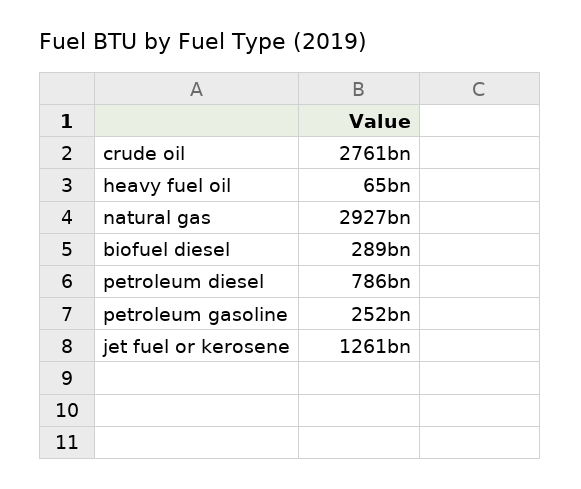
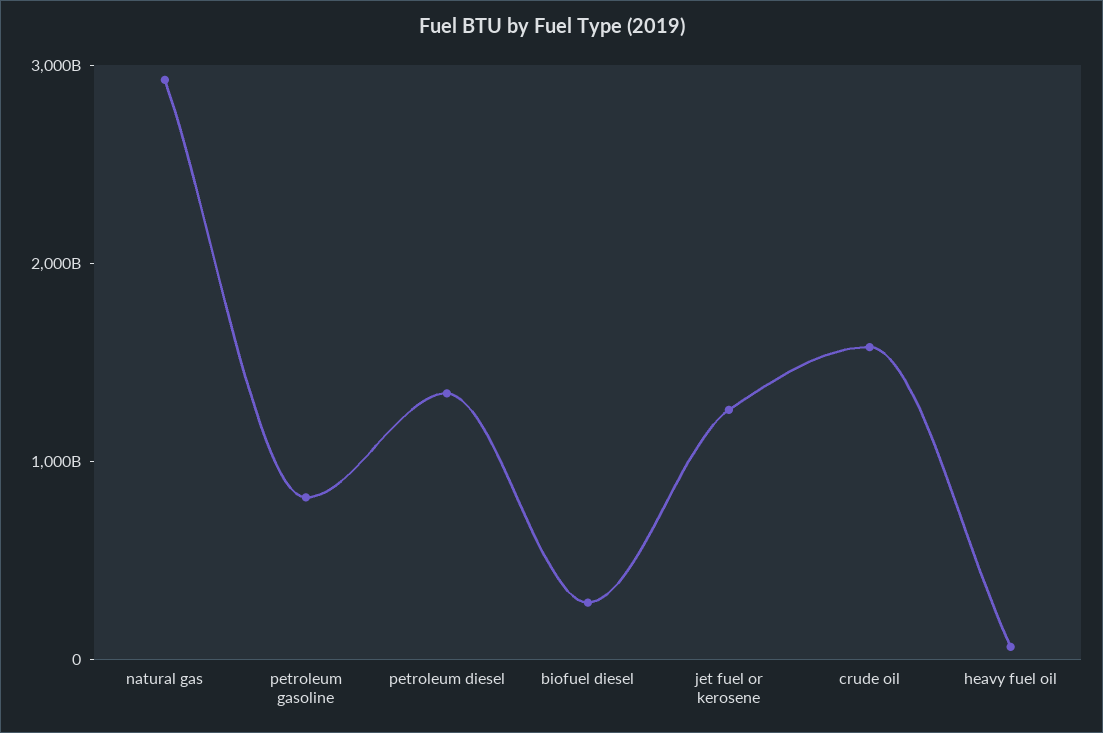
crude oil: 2761000000000 -> 1600000000000
petroleum diesel: 786000000000 -> 1400000000000
petroleum gasoline: 252000000000 -> 800000000000

